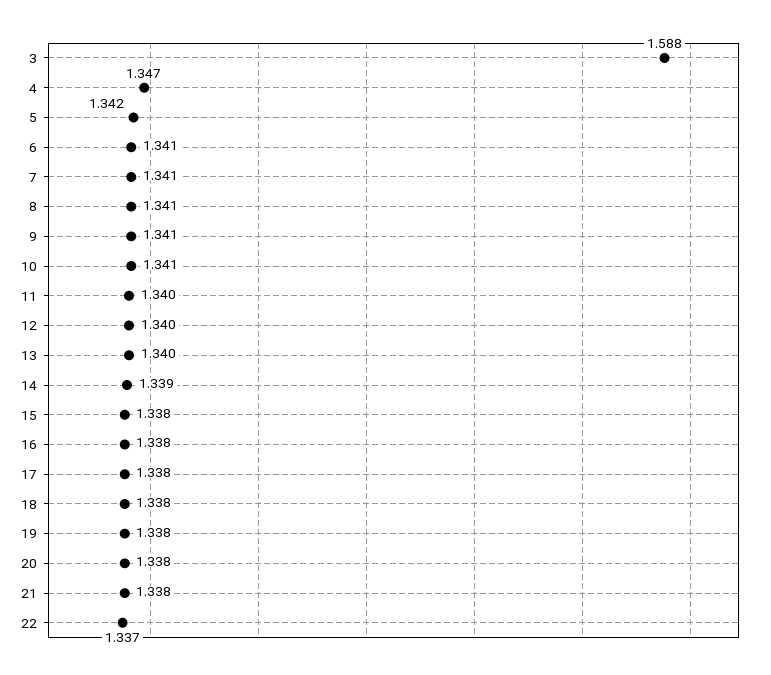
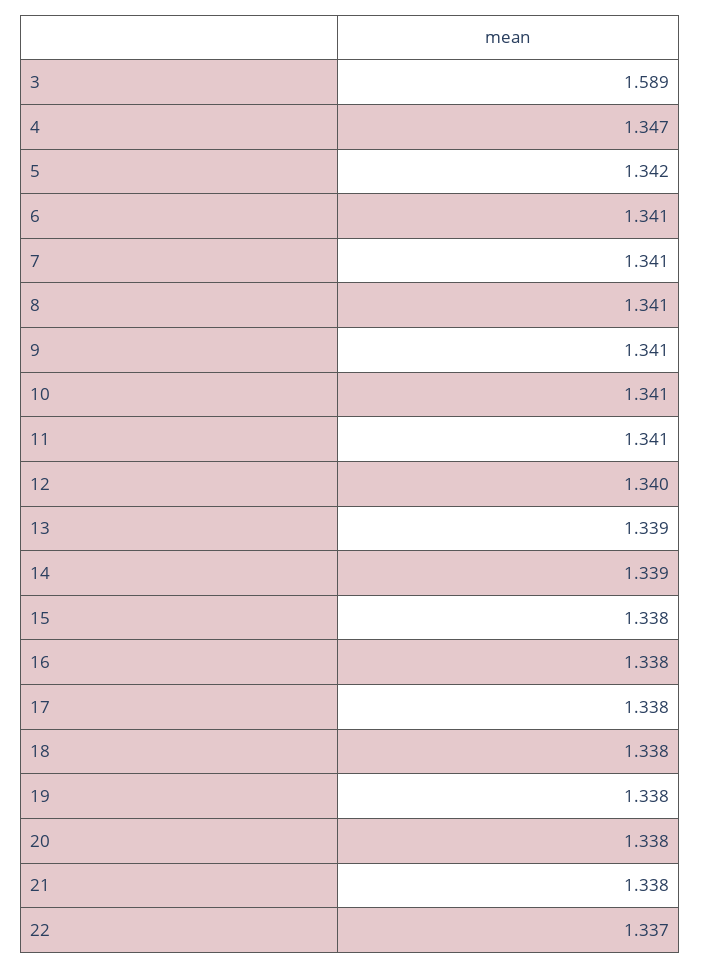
3: 1.588 -> 1.589
11: 1.34 -> 1.341
13: 1.34 -> 1.339

